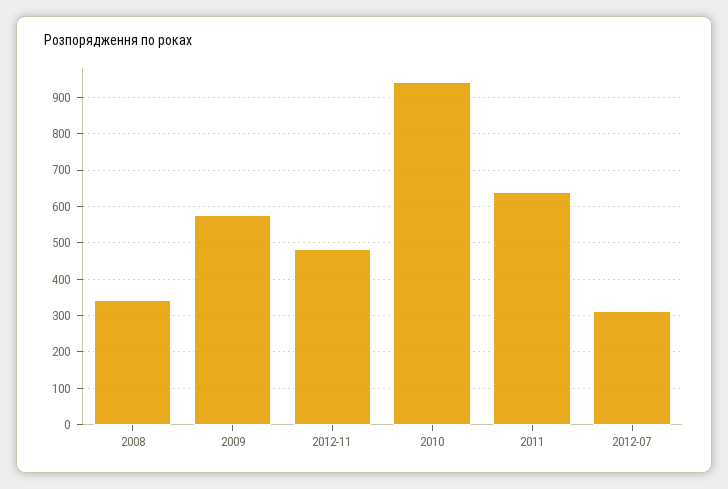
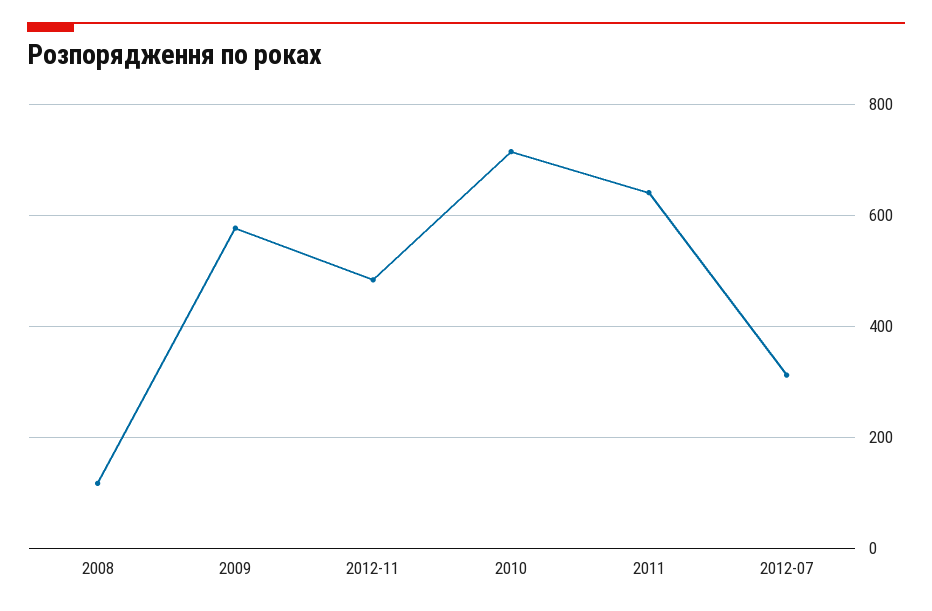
2008: 340 -> 120
2010: 940 -> 720

